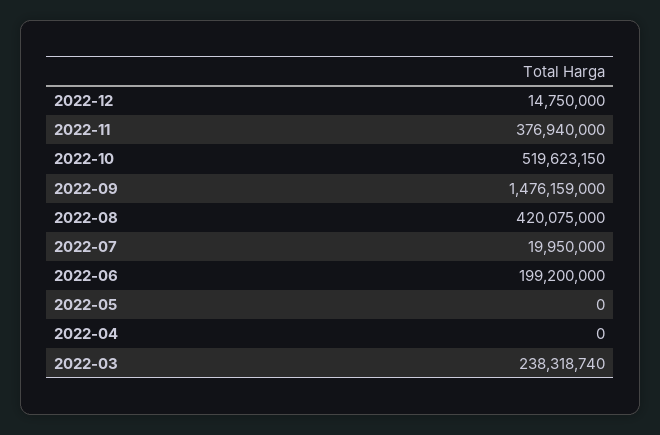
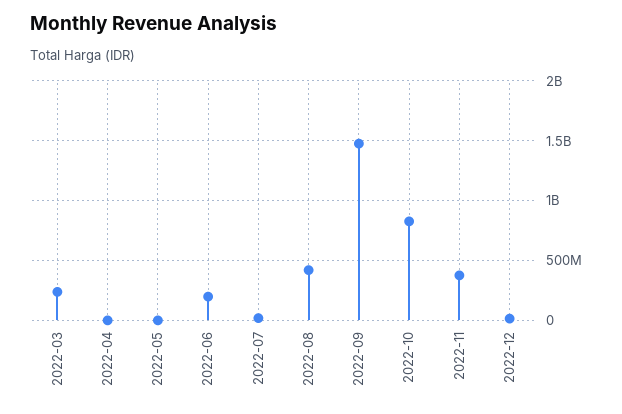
2022-10: 519623150 -> 800000000

